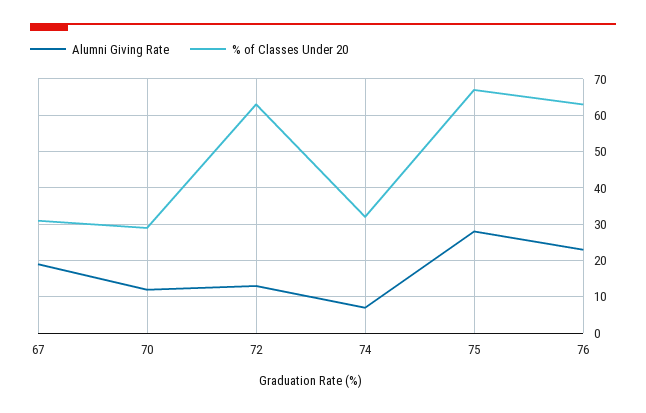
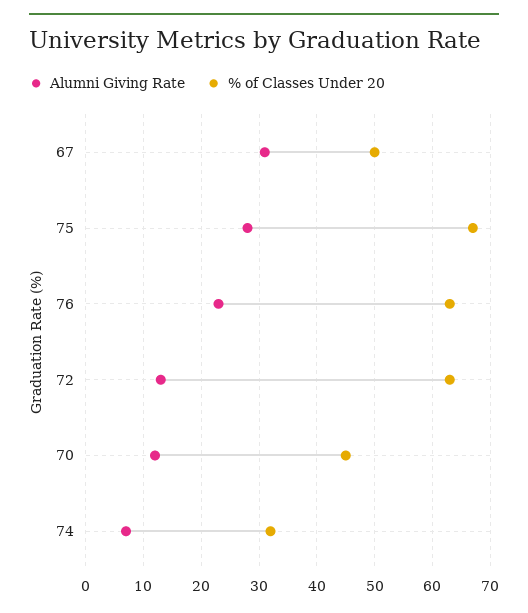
Alumni Giving Rate, 67: 20 -> 30
% of Classes Under 20, 67: 30 -> 50
% of Classes Under 20, 70: 30 -> 45

